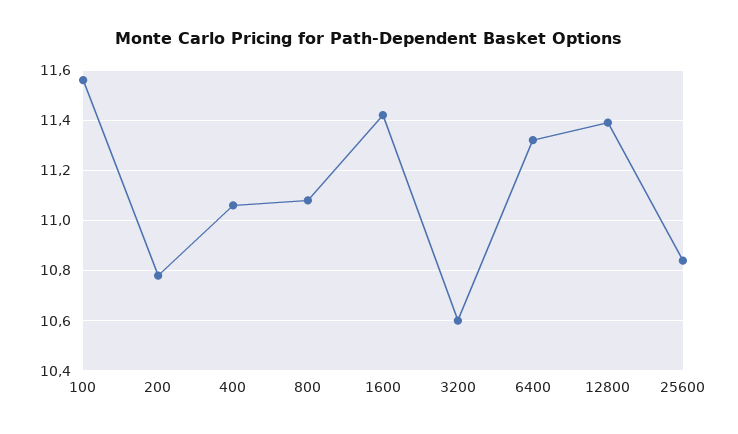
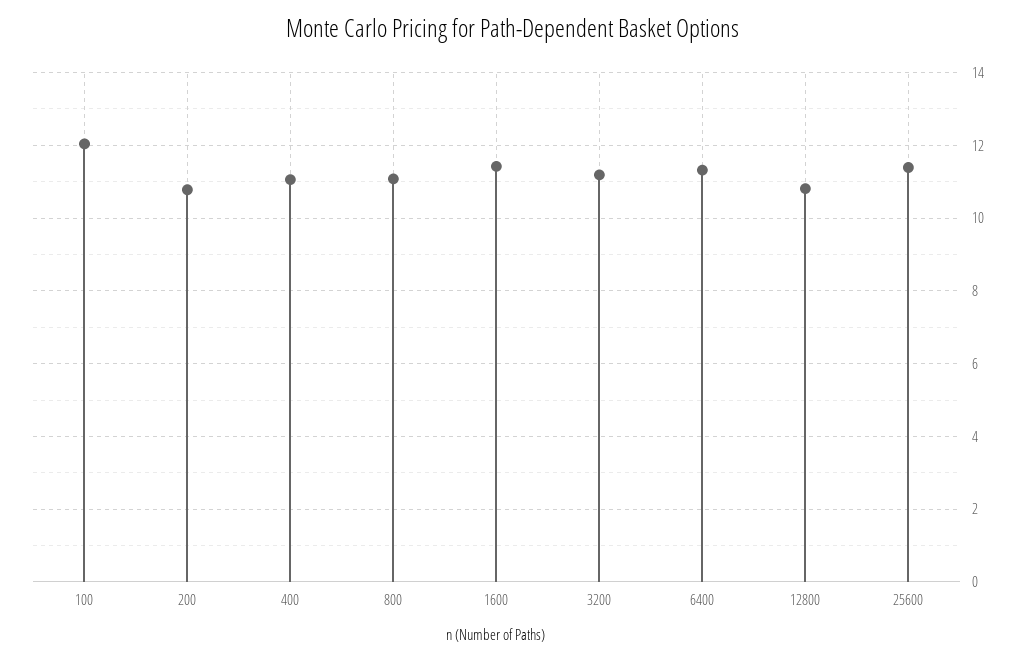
100: 11.55 -> 12
3200: 10.6 -> 11.2
12800: 11.4 -> 10.8
25600: 10.85 -> 11.4

